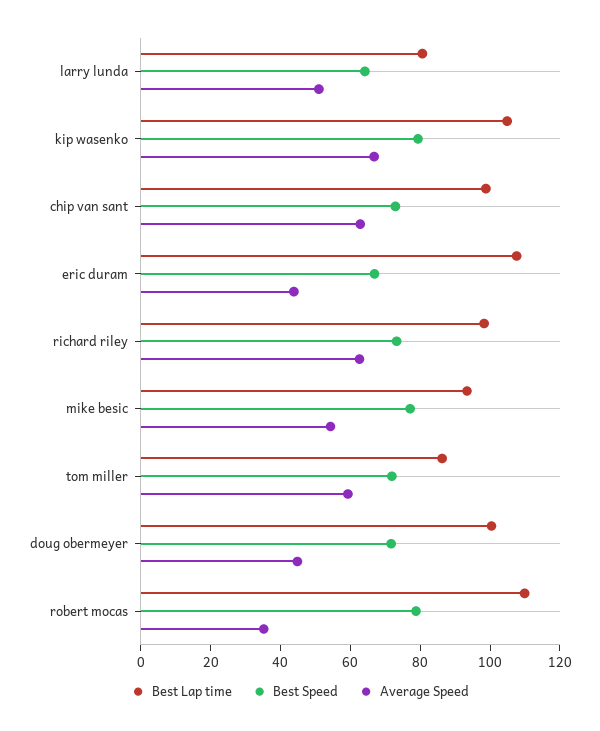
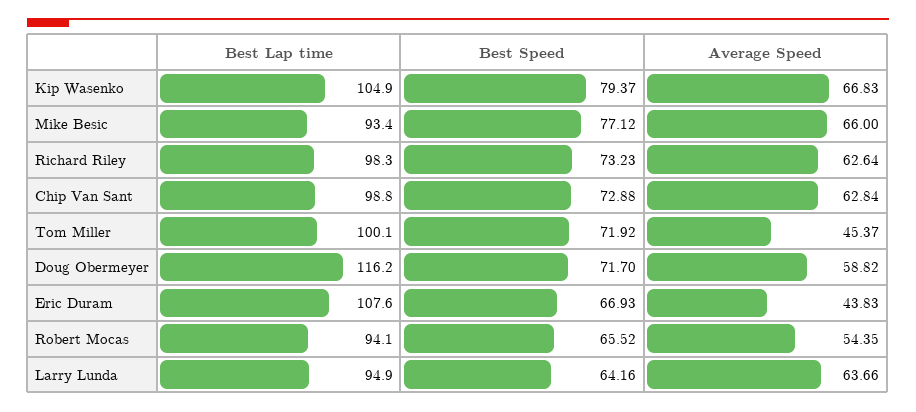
Best Lap time, larry lunda: 80 -> 94.9
Average Speed, larry lunda: 50 -> 63.66
Average Speed, mike besic: 55 -> 66
Best Lap time, tom miller: 85 -> 100.1
Average Speed, tom miller: 60 -> 45.37
Best Lap time, doug obermeyer: 100 -> 116.2
Average Speed, doug obermeyer: 45 -> 58.82
Best Lap time, robert mocas: 110 -> 94.1
Best Speed, robert mocas: 80 -> 65.52
Average Speed, robert mocas: 35 -> 54.35

